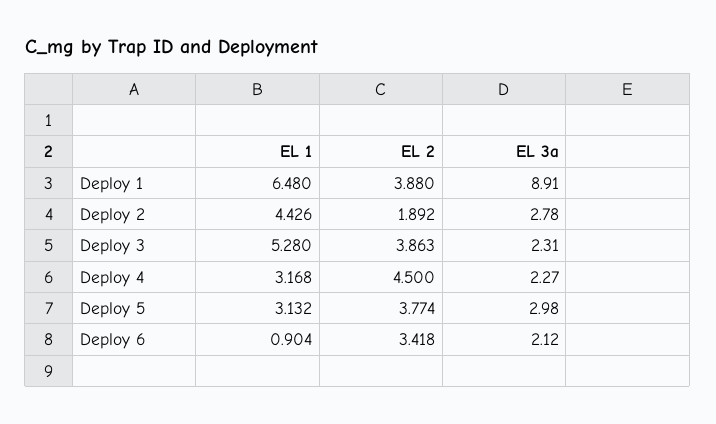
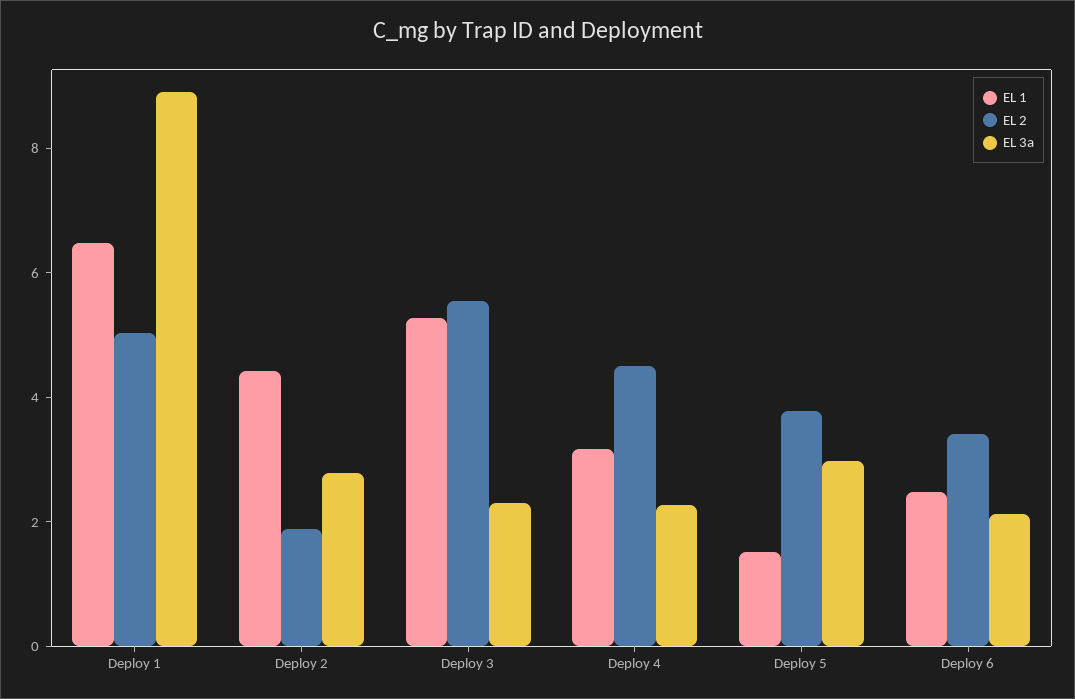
EL 2, Deploy 1: 3.88 -> 5
EL 2, Deploy 3: 3.863 -> 5.5
EL 1, Deploy 5: 3.132 -> 1.5
EL 1, Deploy 6: 0.904 -> 2.5

